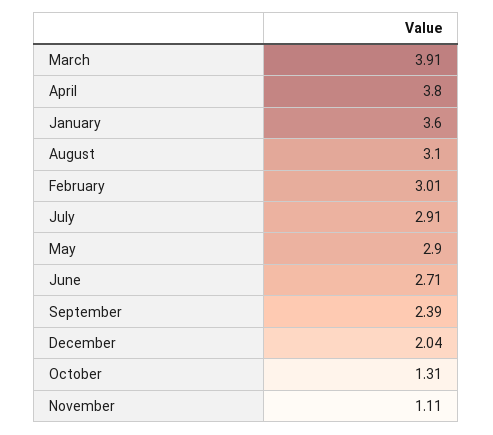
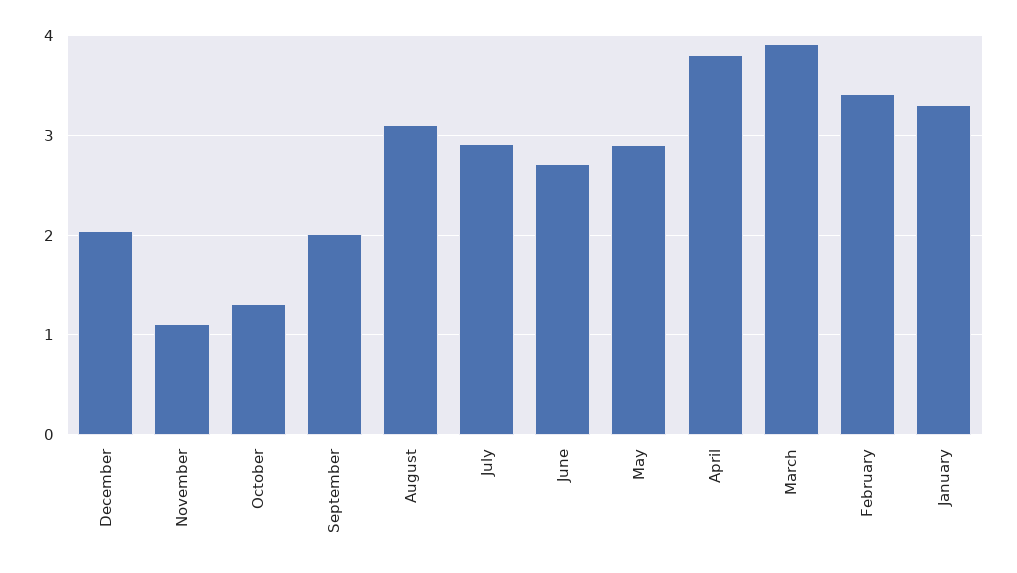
January: 3.6 -> 3.3
February: 3.01 -> 3.4
September: 2.39 -> 2

